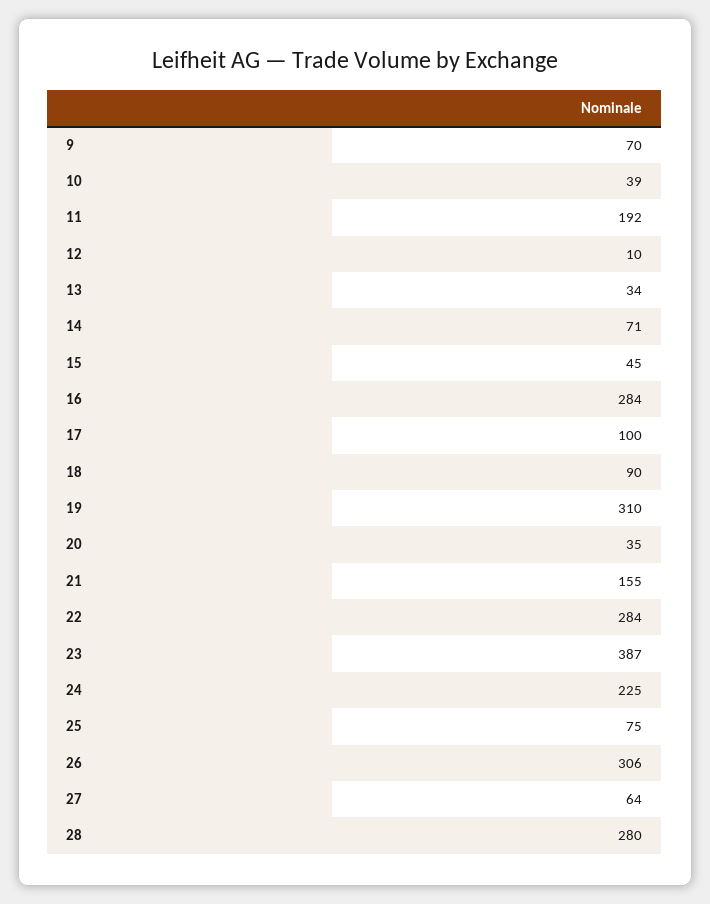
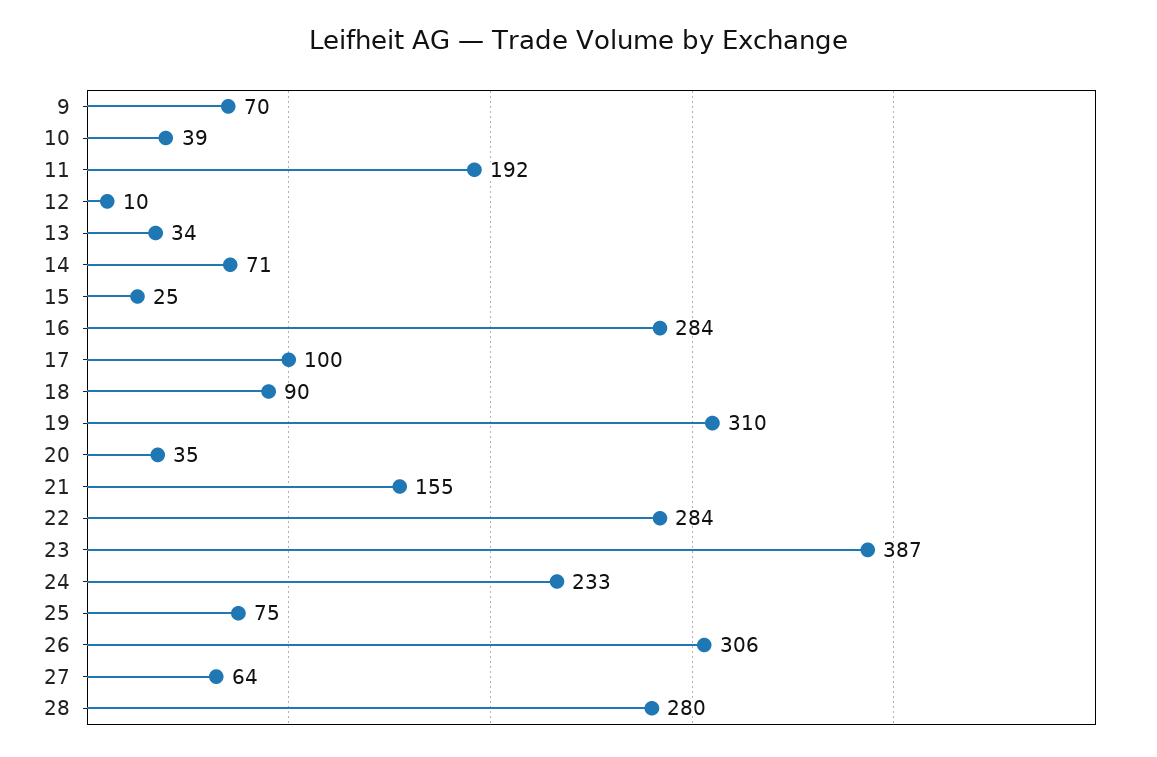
15: 45 -> 25
24: 225 -> 233

